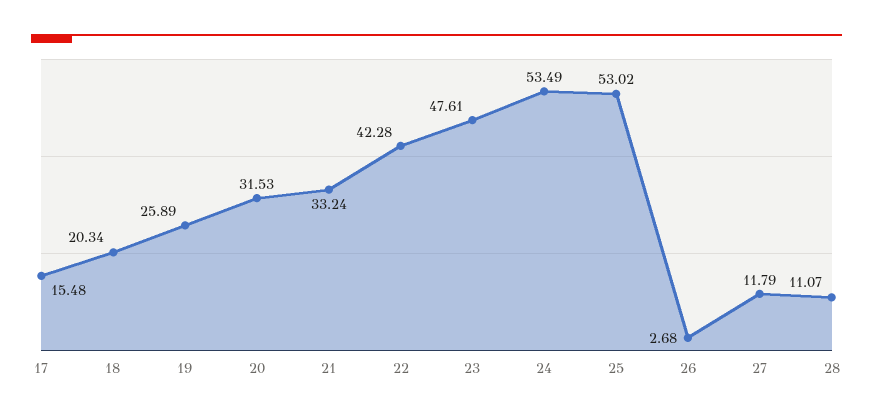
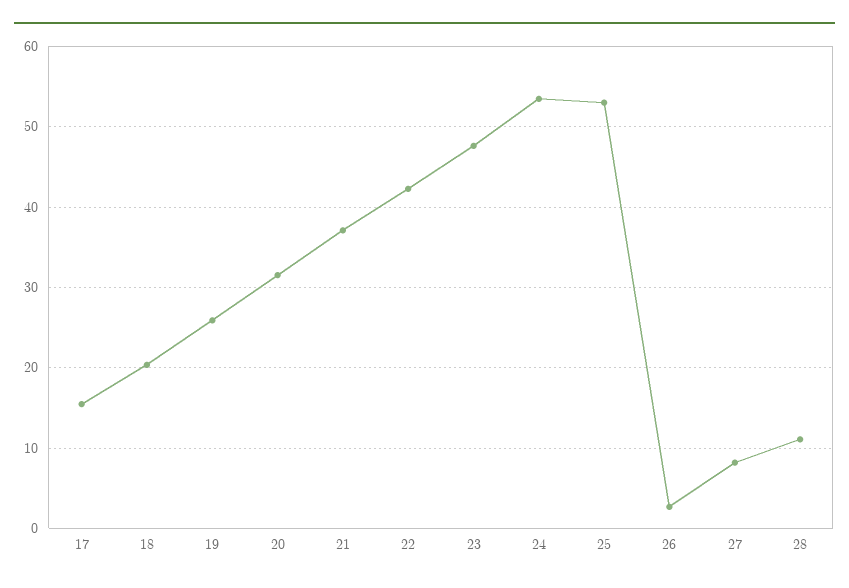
21: 33.24 -> 37
27: 11.79 -> 8

